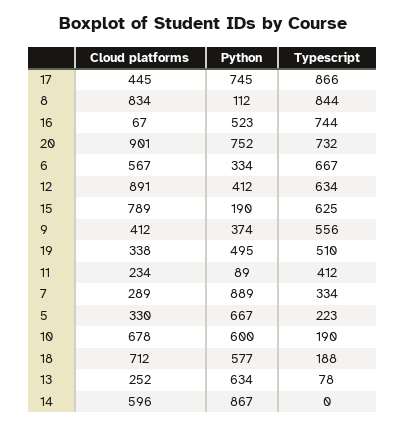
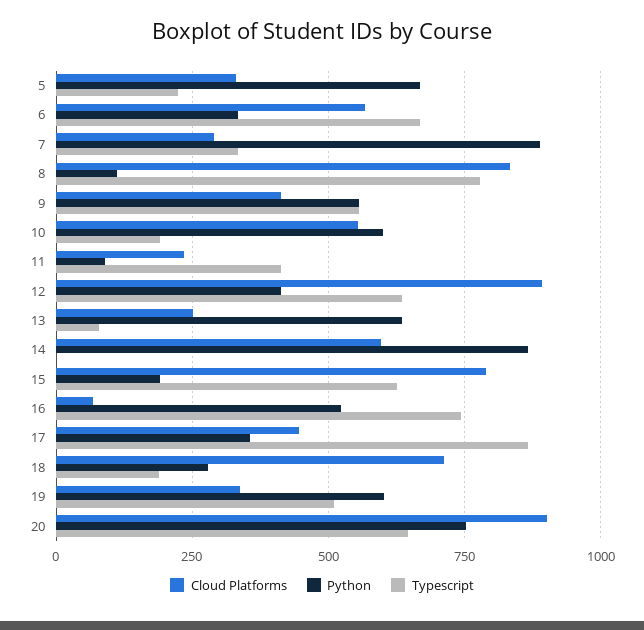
Python, 17: 745 -> 350
Typescript, 8: 844 -> 775
Typescript, 20: 732 -> 650
Python, 9: 374 -> 550
Python, 19: 495 -> 600
Cloud platforms, 10: 678 -> 550
Python, 18: 577 -> 275

